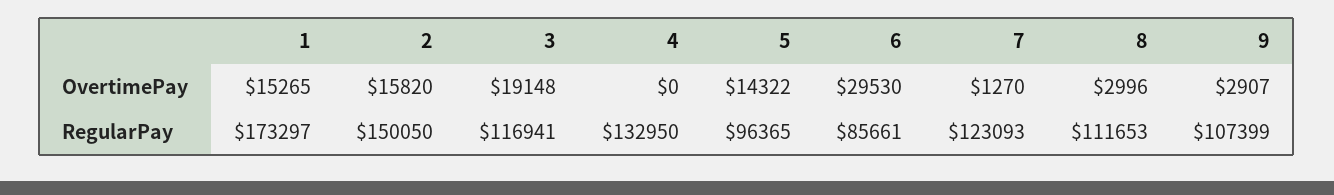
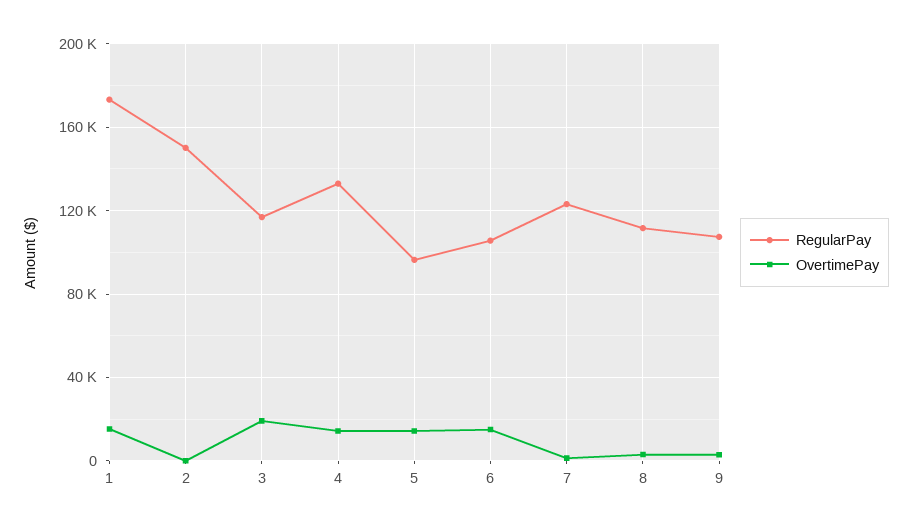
OvertimePay, 2: 15820 -> 0
OvertimePay, 4: 0 -> 15000
OvertimePay, 6: 29530 -> 15000
RegularPay, 6: 85661 -> 105000

